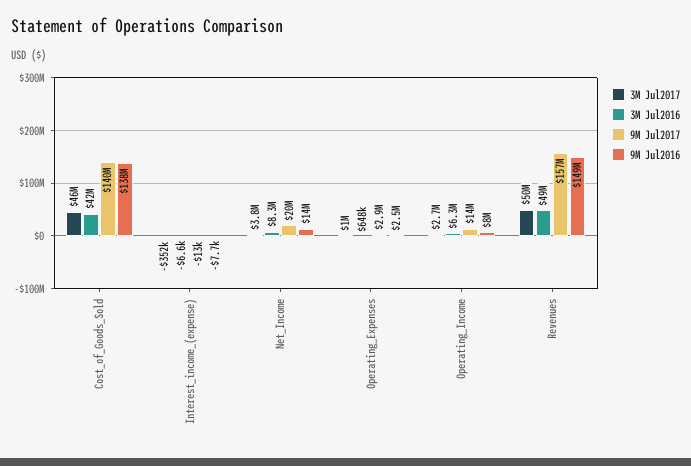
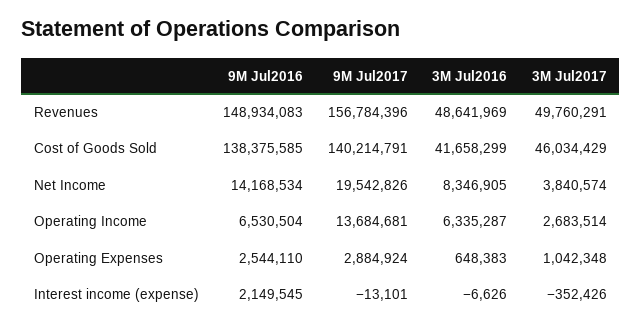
9M Jul2016, Interest_income_(expense): -7700 -> 2149545
9M Jul2016, Operating_Income: 8000000 -> 6530504

